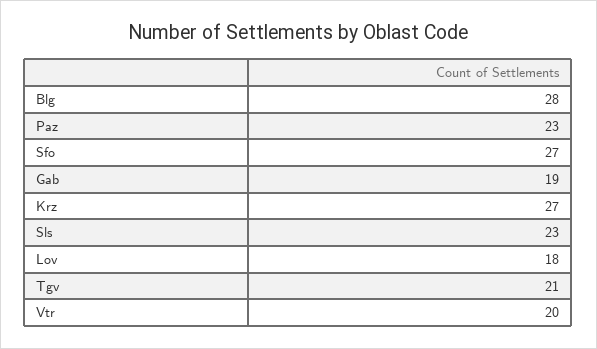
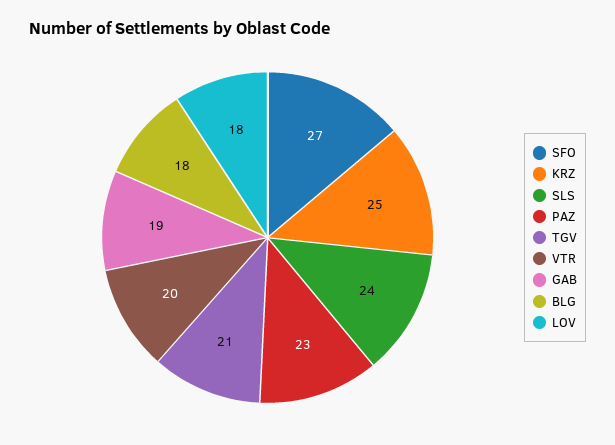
Blg: 28 -> 18
Krz: 27 -> 25
Sls: 23 -> 24

